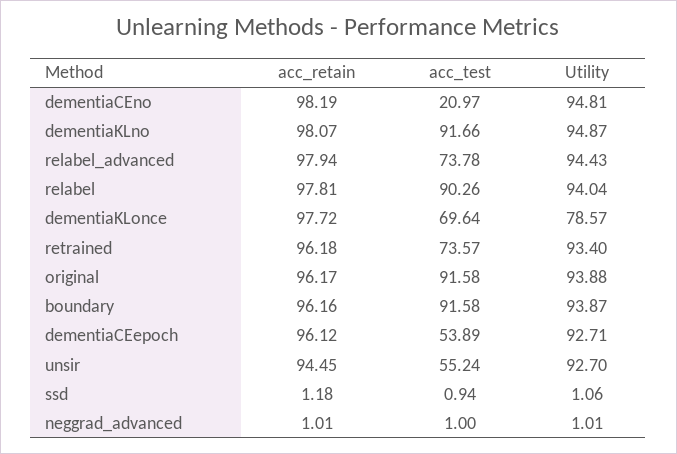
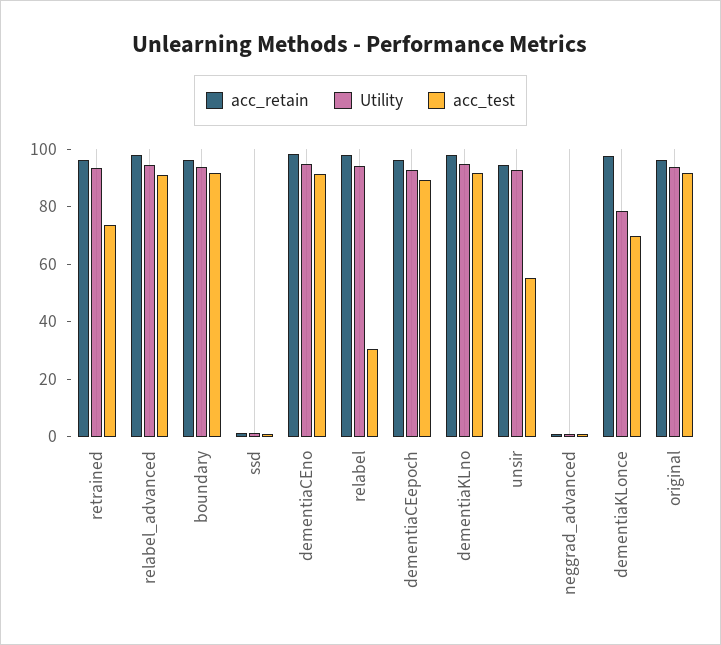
acc_test, dementiaCEno: 20.97 -> 90
acc_test, relabel_advanced: 73.78 -> 90
acc_test, relabel: 90.26 -> 30
acc_test, dementiaCEepoch: 53.89 -> 90

